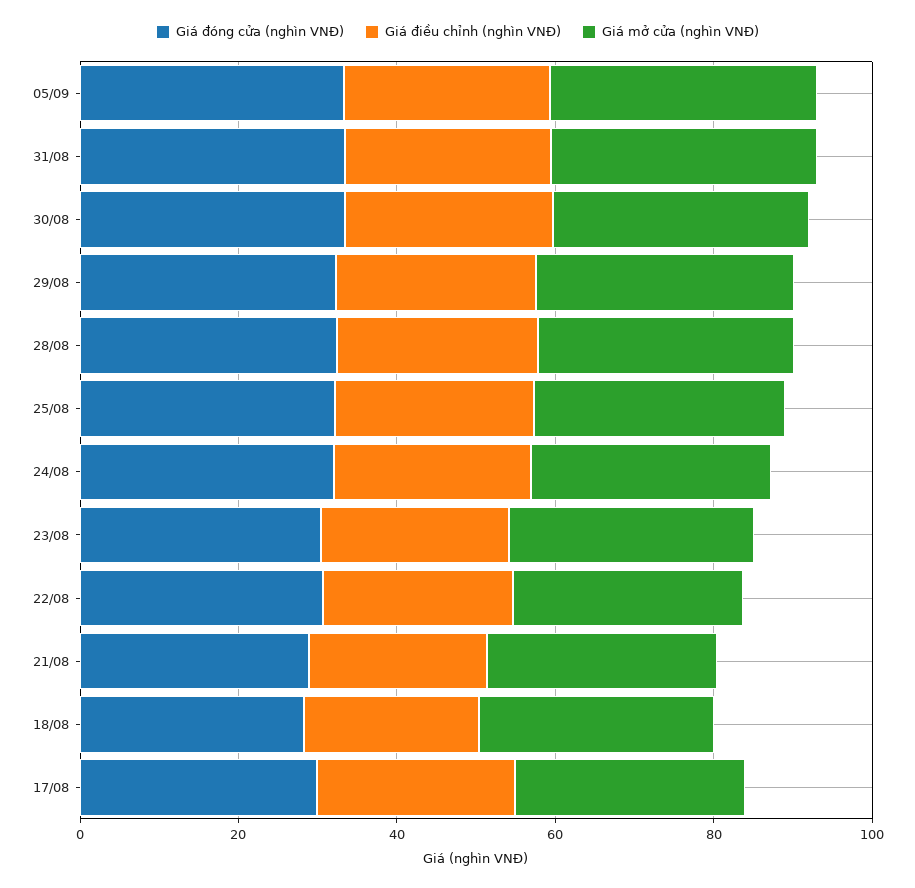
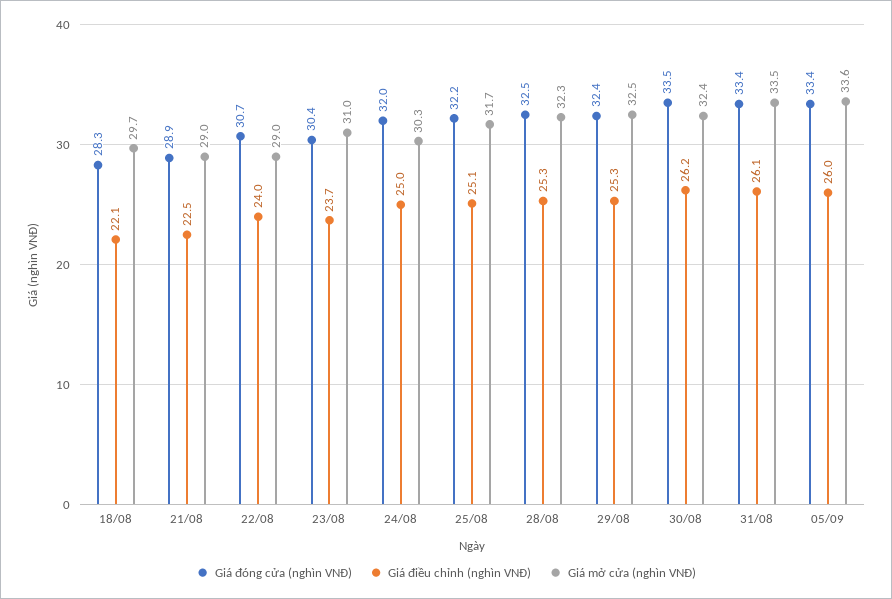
Giá đóng cửa (nghìn VNĐ), 17/08: 30 -> none
Giá điều chỉnh (nghìn VNĐ), 17/08: 25 -> none
Giá mở cửa (nghìn VNĐ), 17/08: 30 -> none

